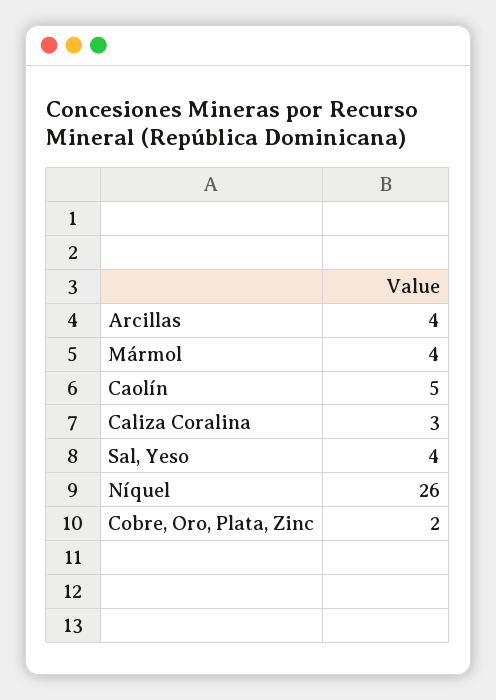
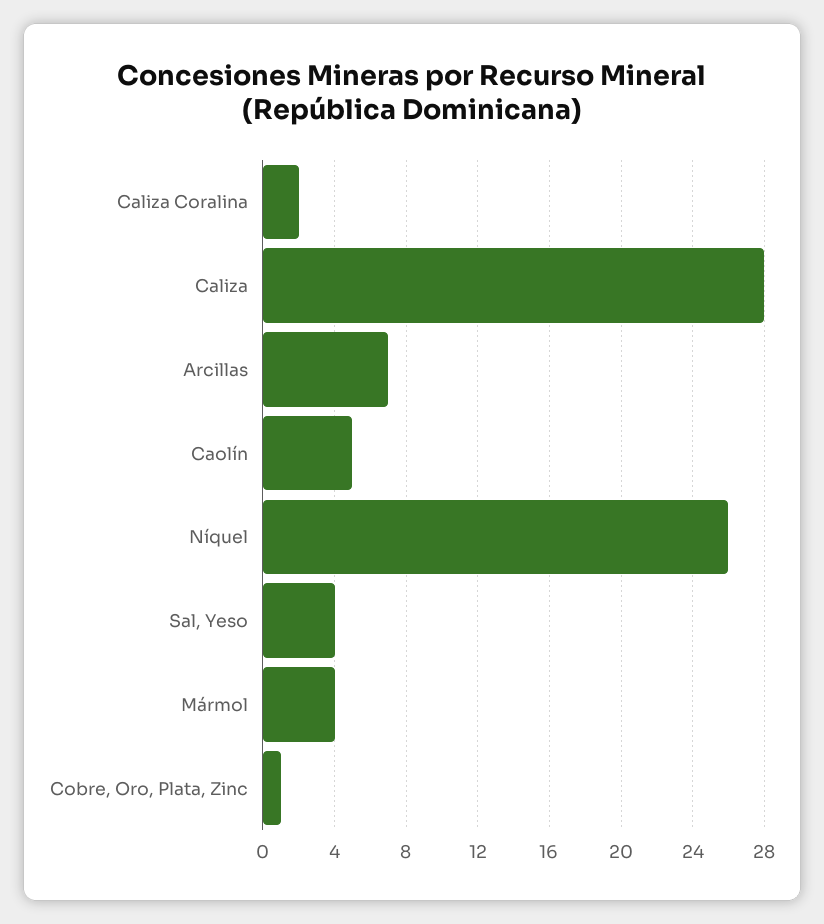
Arcillas: 4 -> 7
Caliza Coralina: 3 -> 2
Cobre, Oro, Plata, Zinc: 2 -> 1
Caliza: none -> 28

